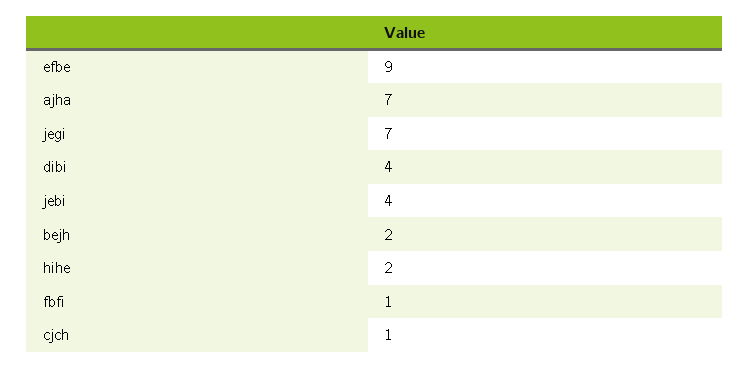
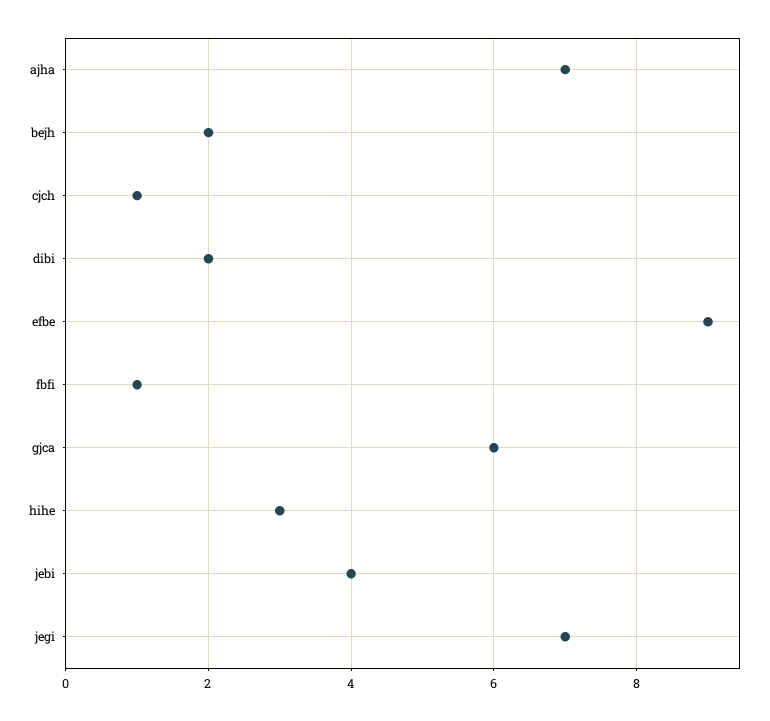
dibi: 4 -> 2
hihe: 2 -> 3
gjca: none -> 6

